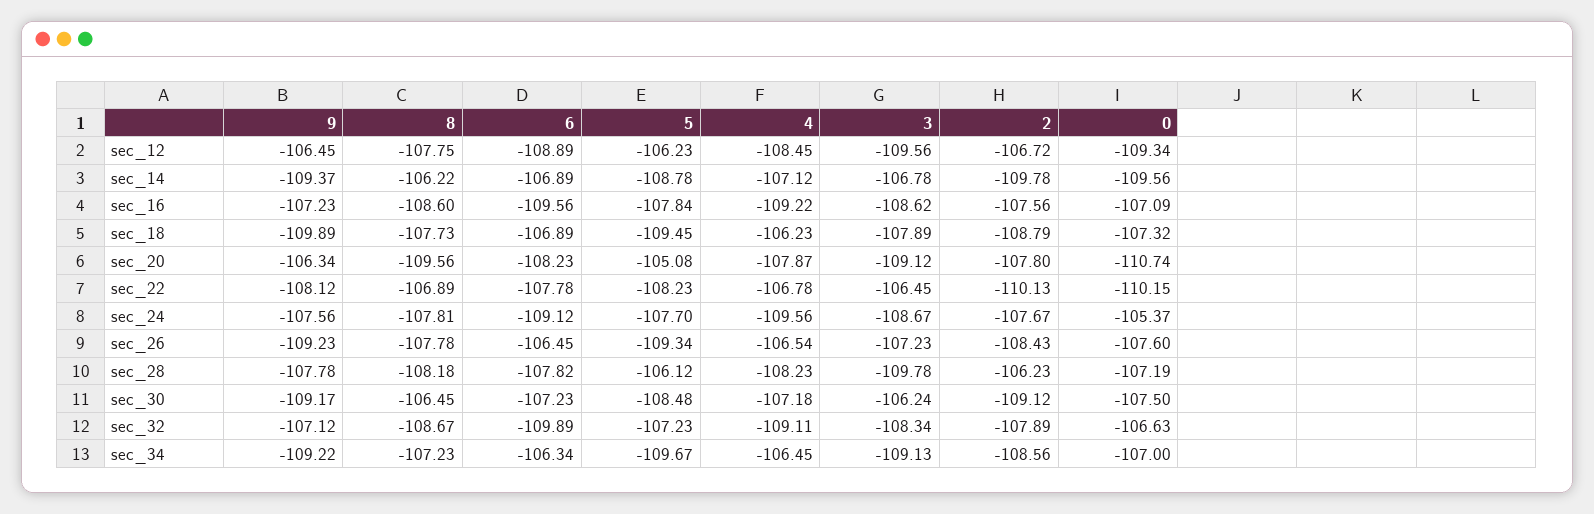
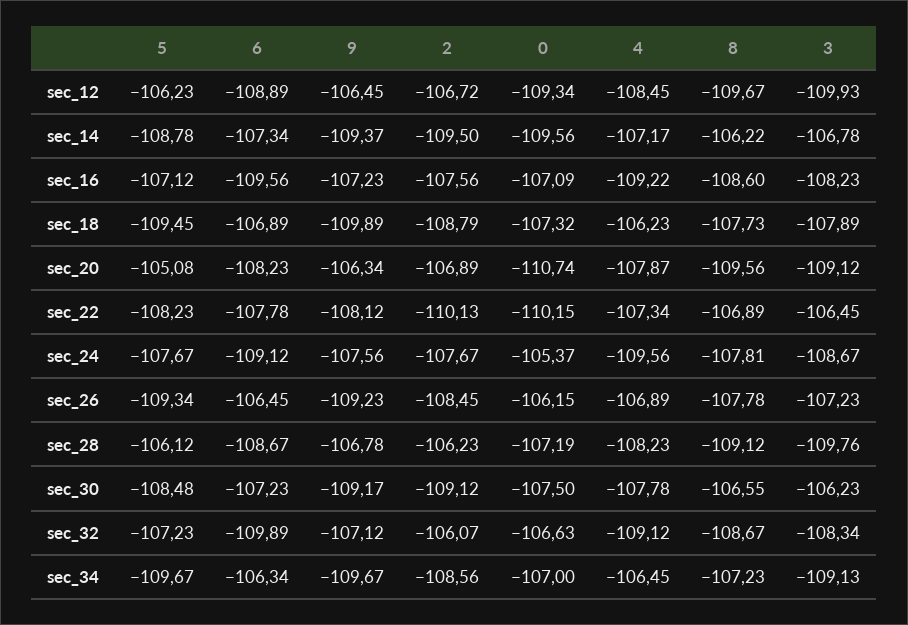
8, sec_12: -107.75 -> -109.67
3, sec_12: -109.56 -> -109.93
6, sec_14: -106.89 -> -107.34
4, sec_14: -107.12 -> -107.17
2, sec_14: -109.78 -> -109.5
5, sec_16: -107.84 -> -107.12
3, sec_16: -108.62 -> -108.23
2, sec_20: -107.8 -> -106.89
4, sec_22: -106.78 -> -107.34
5, sec_24: -107.7 -> -107.67
4, sec_26: -106.54 -> -106.89
2, sec_26: -108.43 -> -108.45
0, sec_26: -107.6 -> -106.15
9, sec_28: -107.78 -> -106.78
8, sec_28: -108.18 -> -109.12
6, sec_28: -107.82 -> -108.67
3, sec_28: -109.78 -> -109.76
8, sec_30: -106.45 -> -106.55
4, sec_30: -107.18 -> -107.78
3, sec_30: -106.24 -> -106.23
4, sec_32: -109.11 -> -109.12
2, sec_32: -107.89 -> -106.07
9, sec_34: -109.22 -> -109.67

